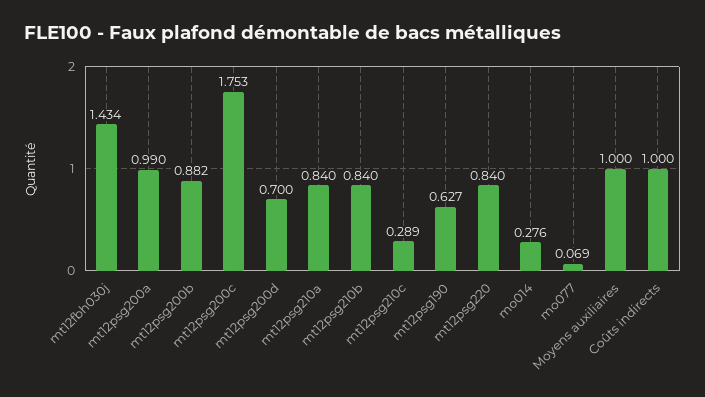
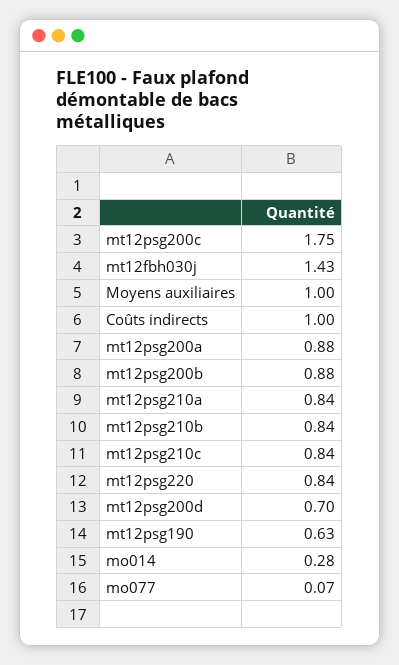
mt12psg200a: 0.99 -> 0.88
mt12psg210c: 0.289 -> 0.84

